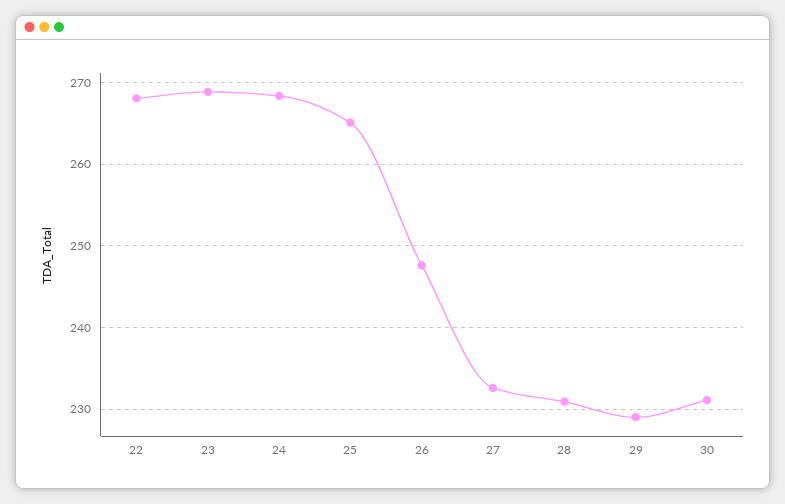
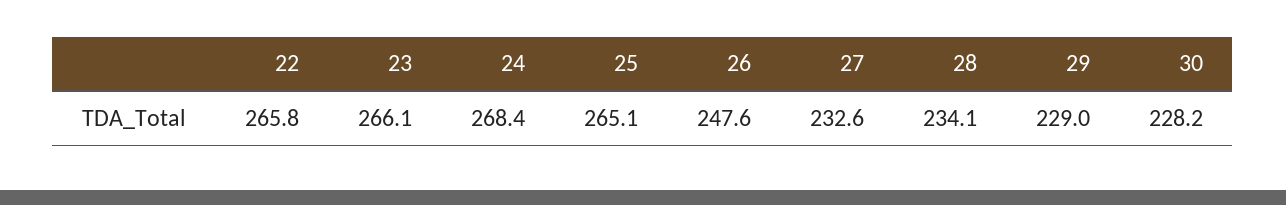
22: 268 -> 265.8
23: 269 -> 266.1
28: 231 -> 234.1
30: 231 -> 228.2

